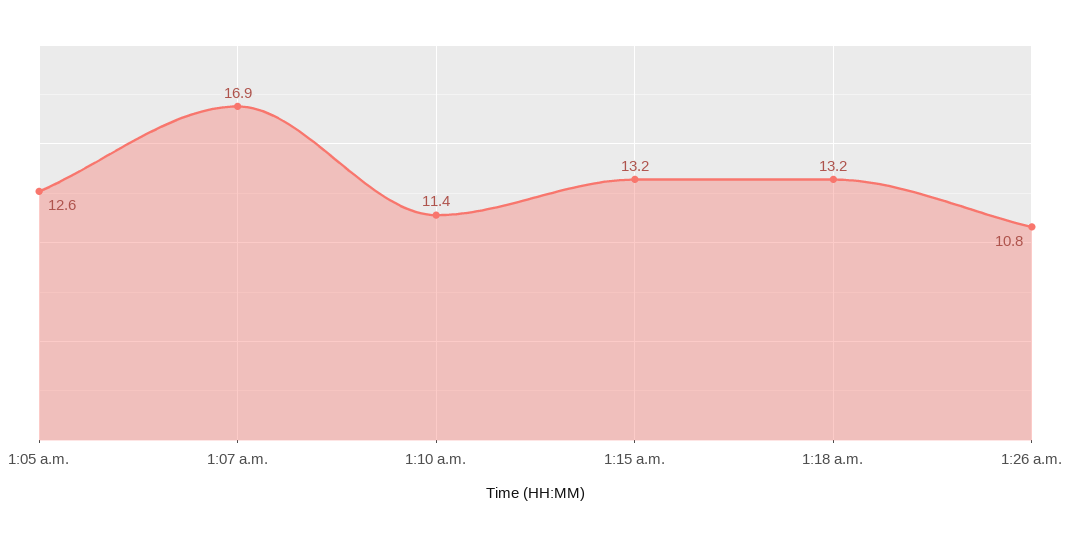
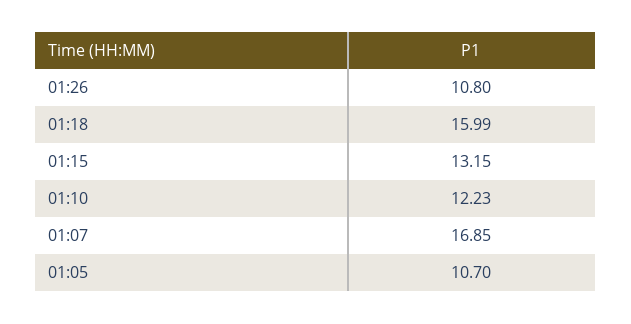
1:05 a.m.: 12.6 -> 10.7
1:10 a.m.: 11.4 -> 12.23
1:18 a.m.: 13.2 -> 15.99

